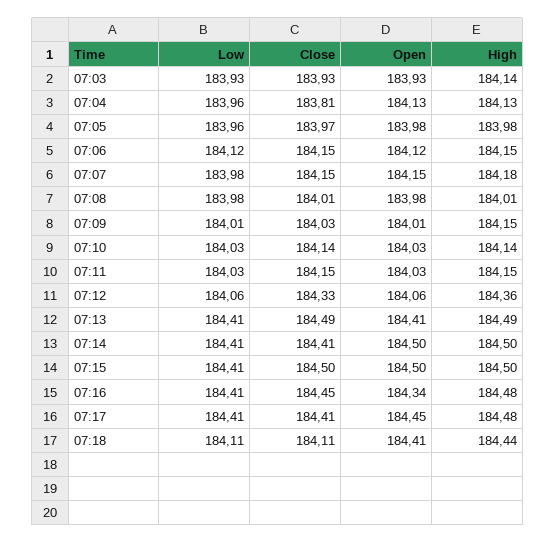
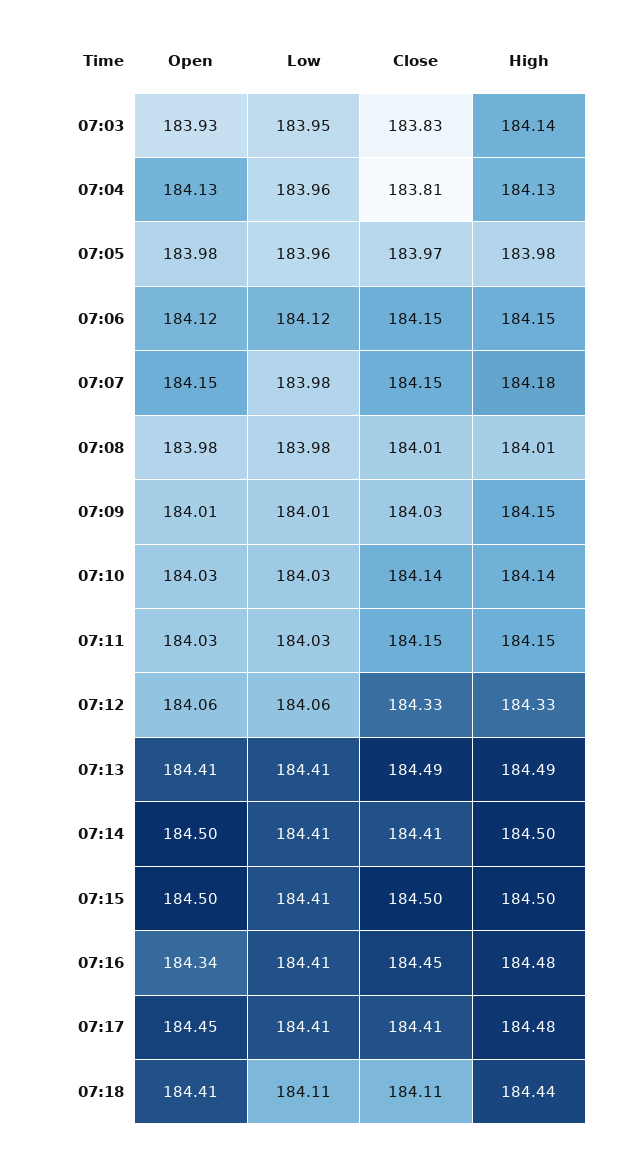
Low, 07:03: 183.93 -> 183.95
Close, 07:03: 183.93 -> 183.83
High, 07:12: 184.36 -> 184.33

